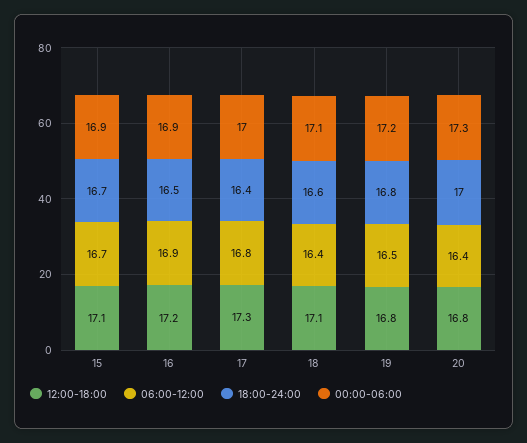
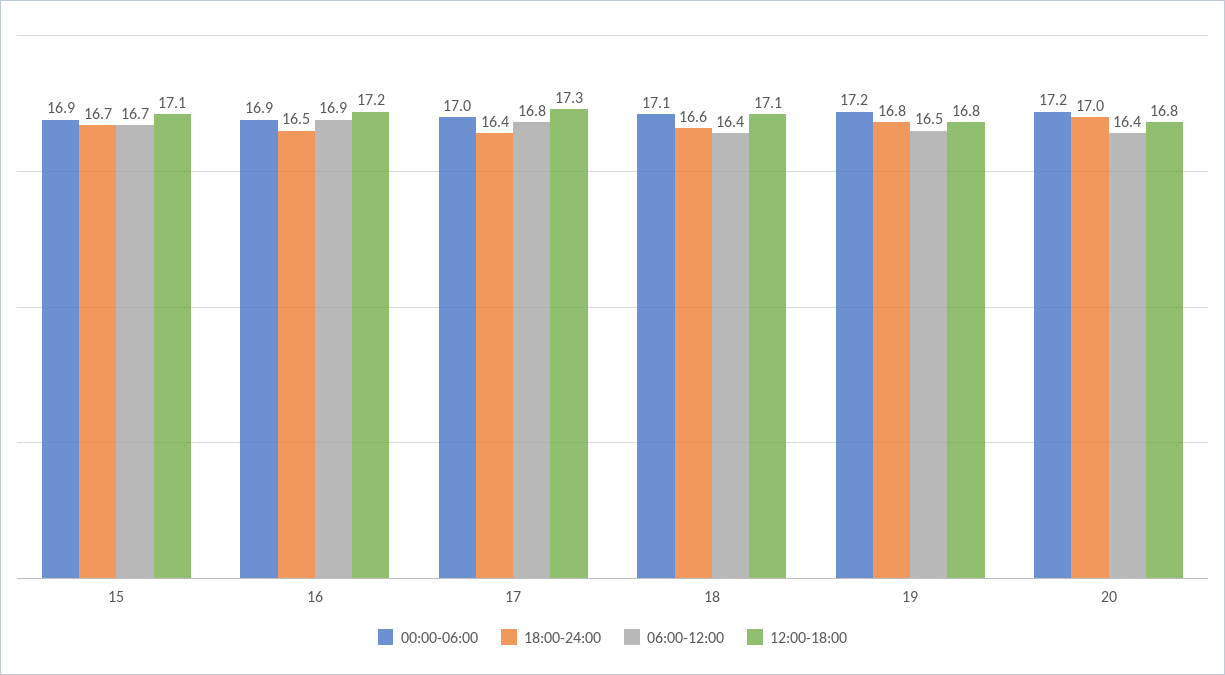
00:00-06:00, 20: 17.3 -> 17.2

